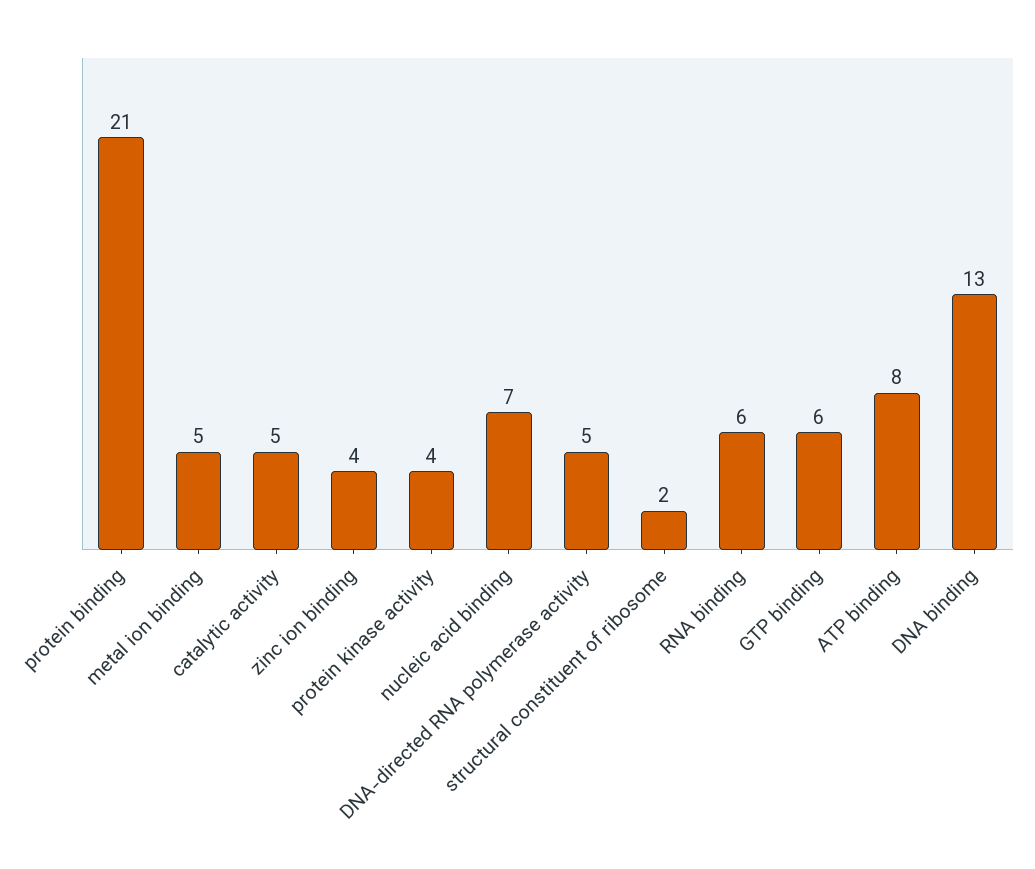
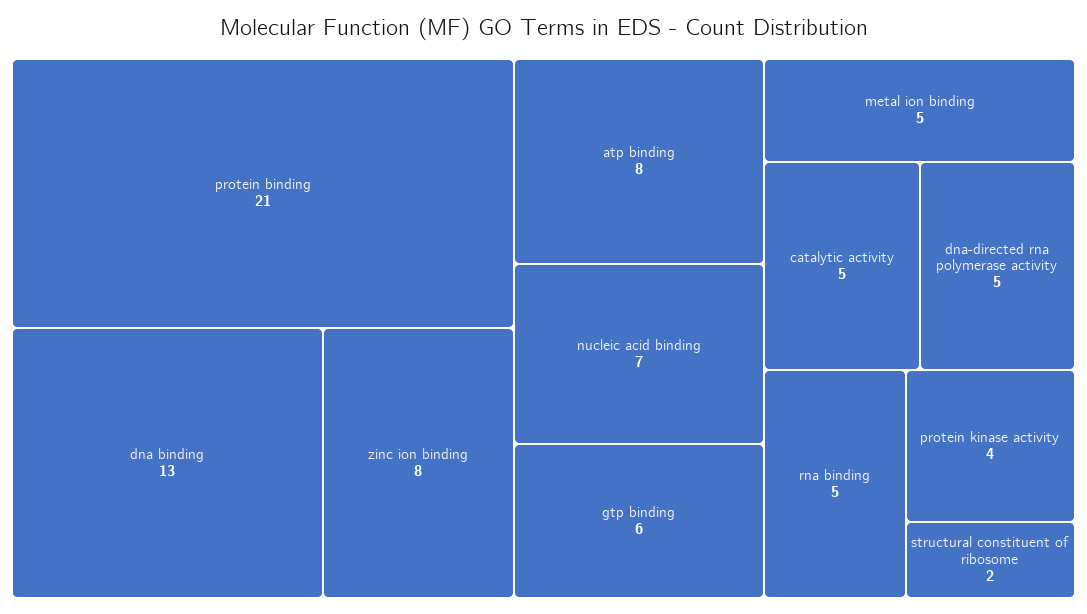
zinc ion binding: 4 -> 8
RNA binding: 6 -> 5

